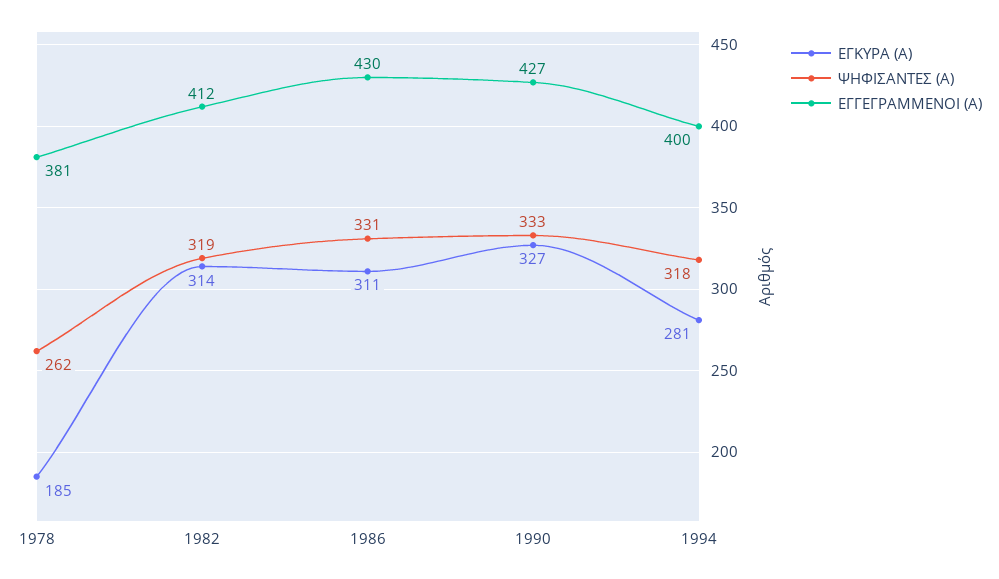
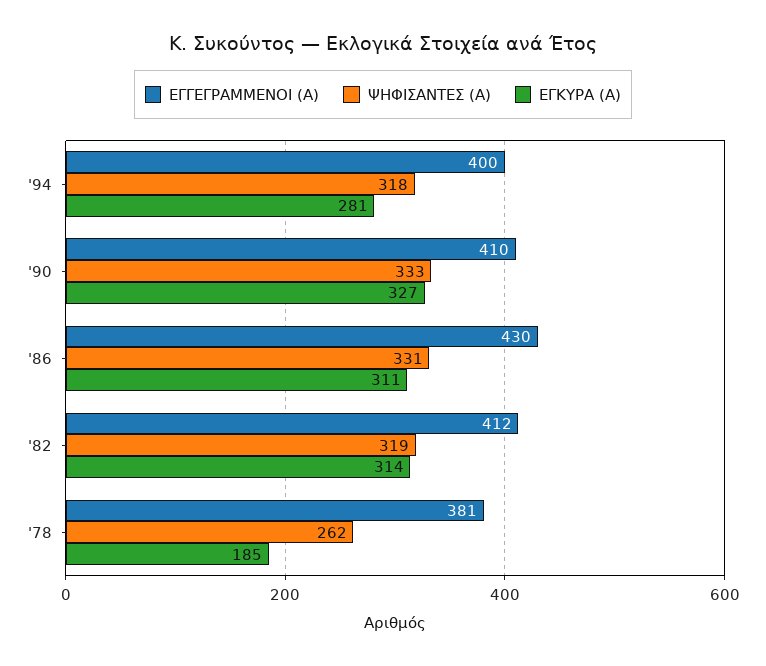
ΕΓΓΕΓΡΑΜΜΕΝΟΙ (Α), 1990: 427 -> 410

